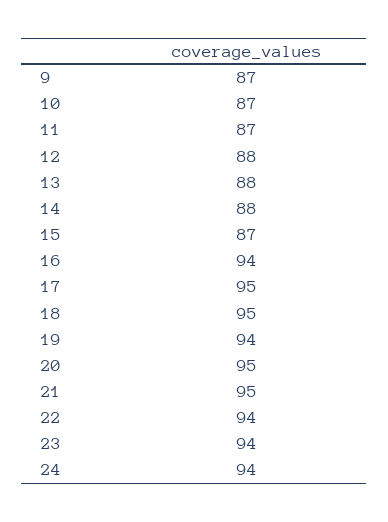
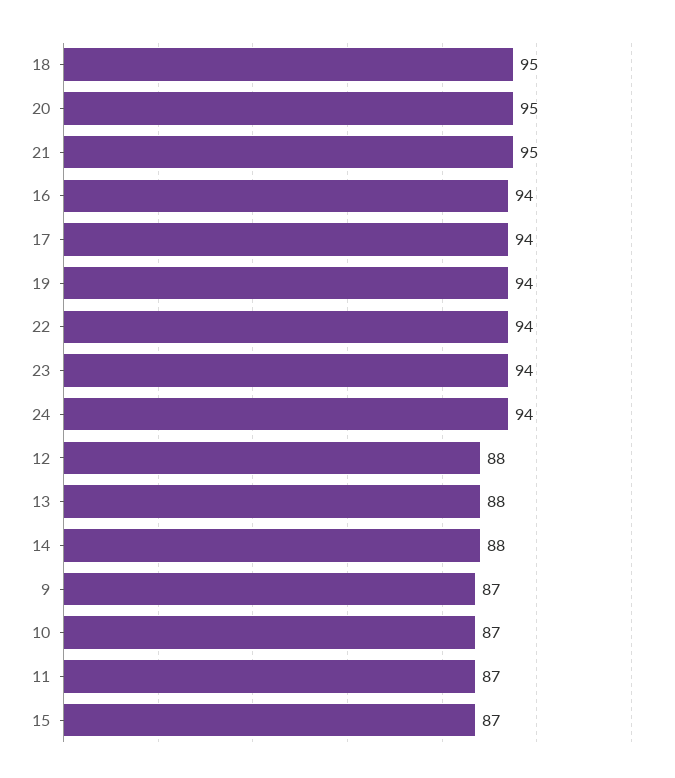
17: 95 -> 94

